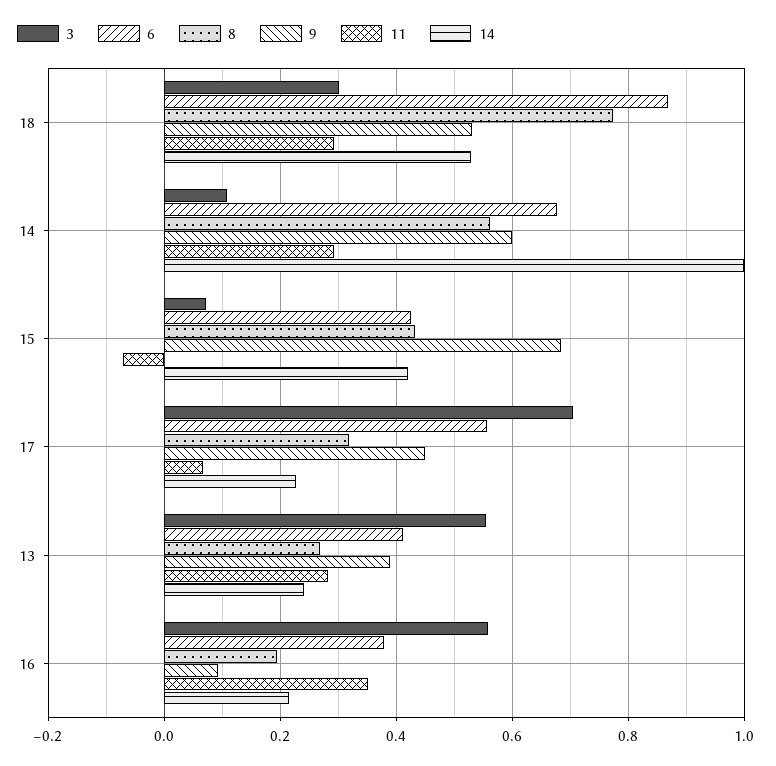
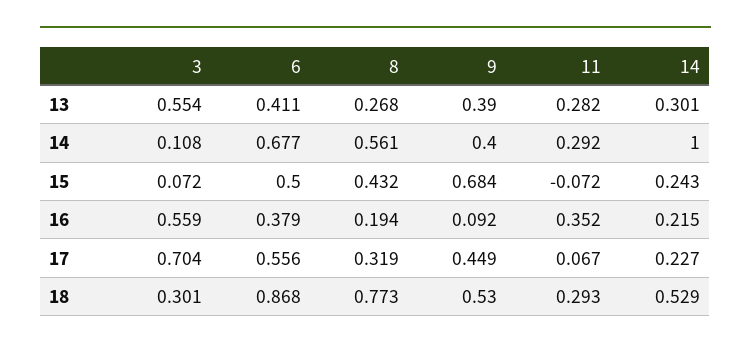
9, 14: 0.6 -> 0.4
6, 15: 0.42 -> 0.5
14, 15: 0.42 -> 0.243
14, 13: 0.24 -> 0.301

